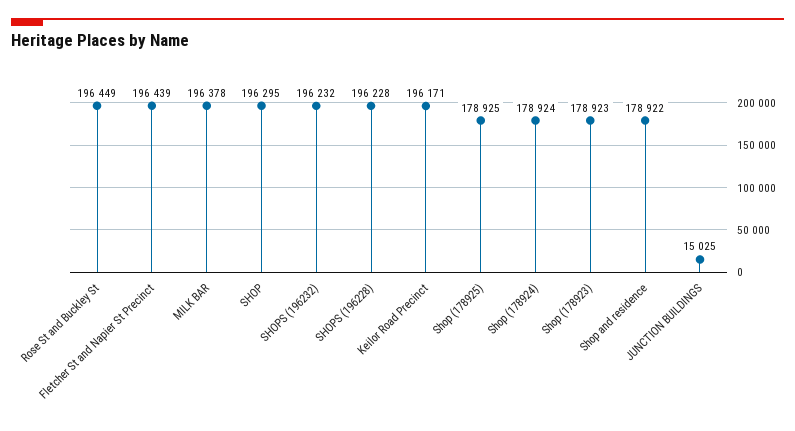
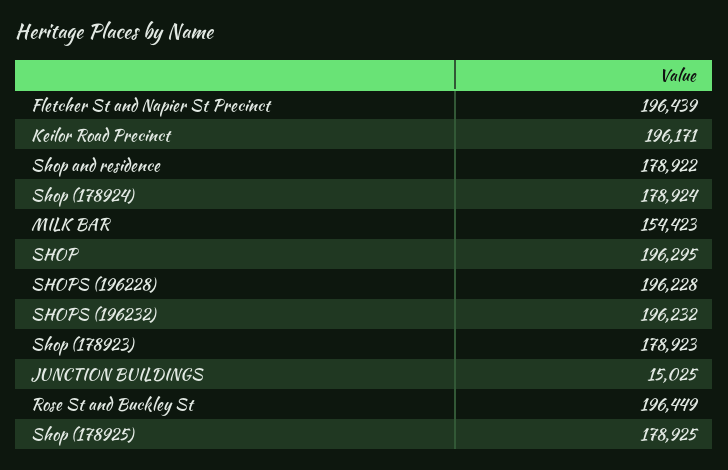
MILK BAR: 196378 -> 154423

